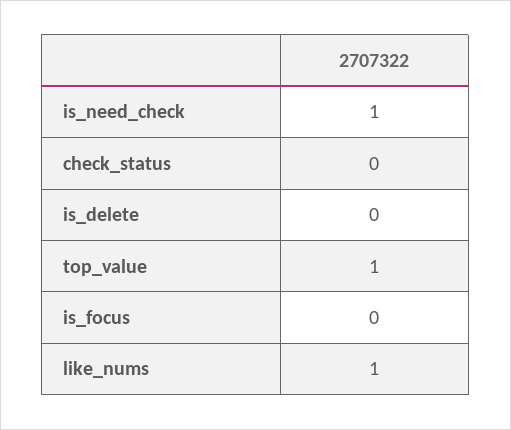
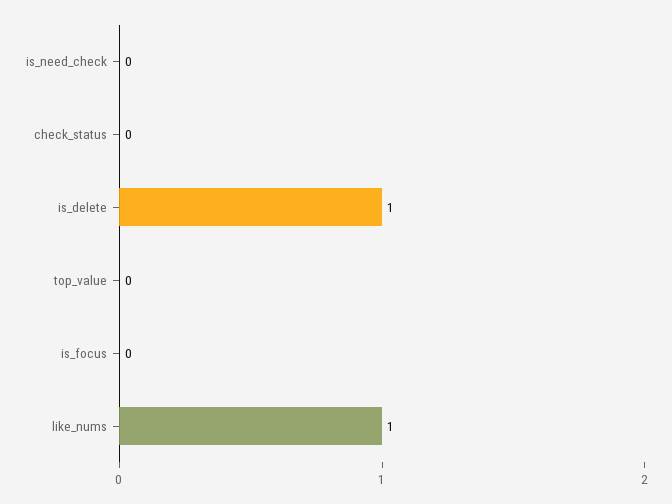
is_need_check: 1 -> 0
is_delete: 0 -> 1
top_value: 1 -> 0

